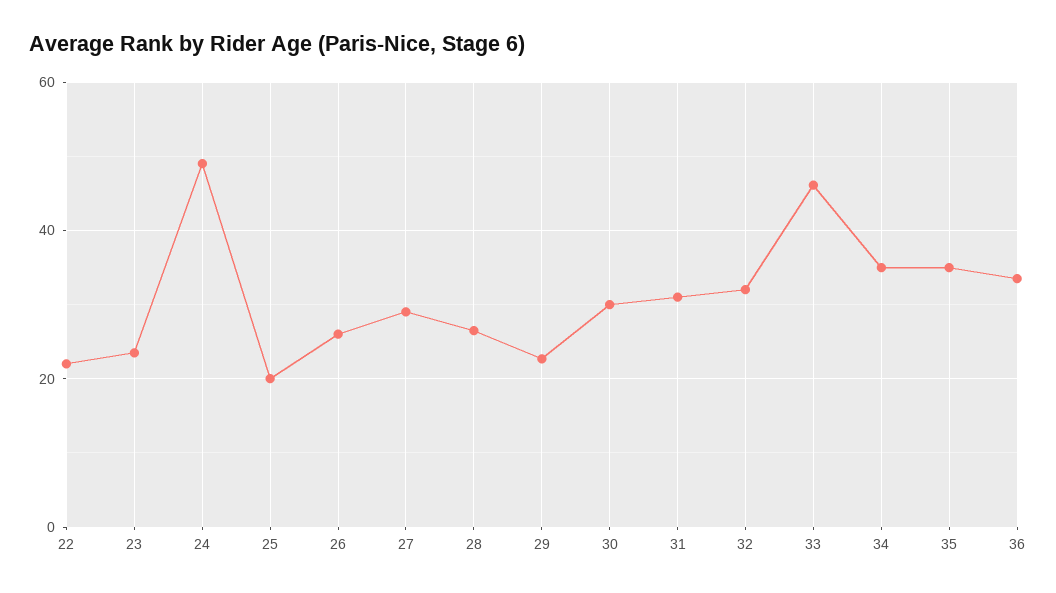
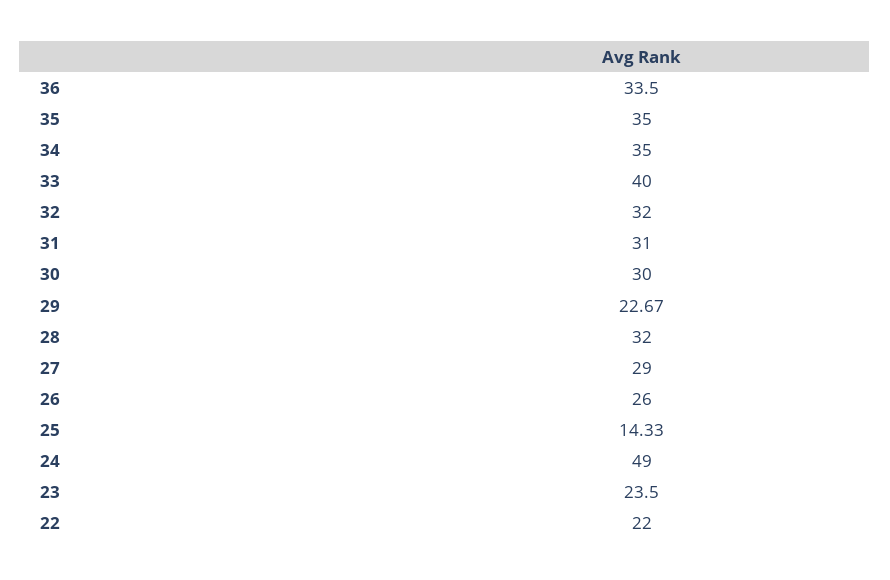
25: 20 -> 14.33
28: 26 -> 32
33: 46 -> 40

